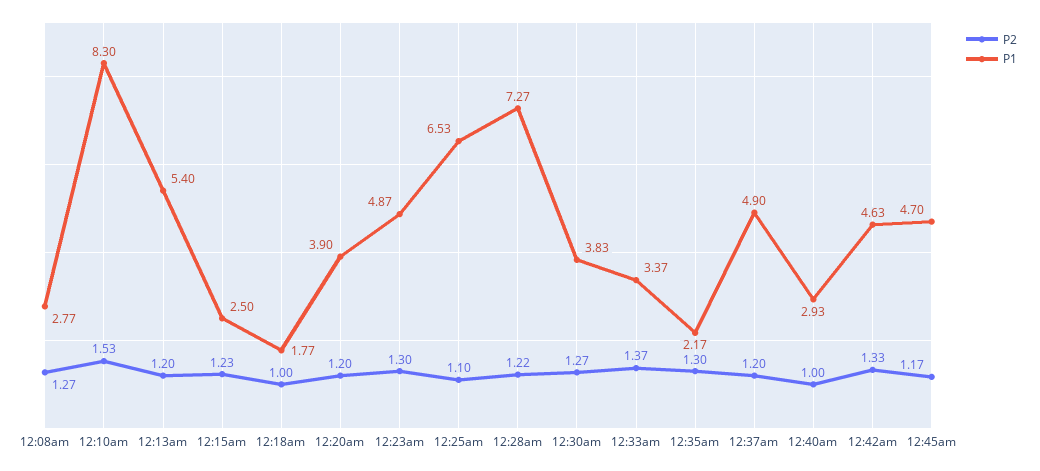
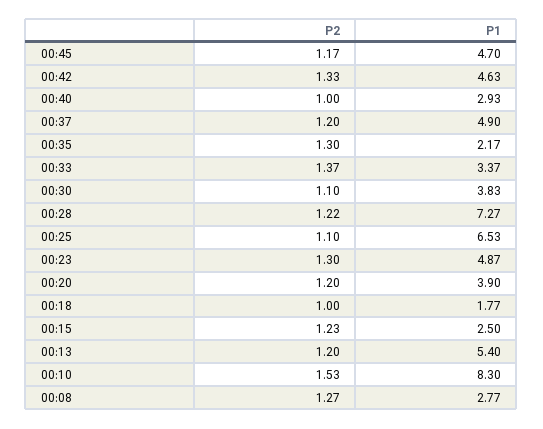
P2, 12:30am: 1.27 -> 1.1

